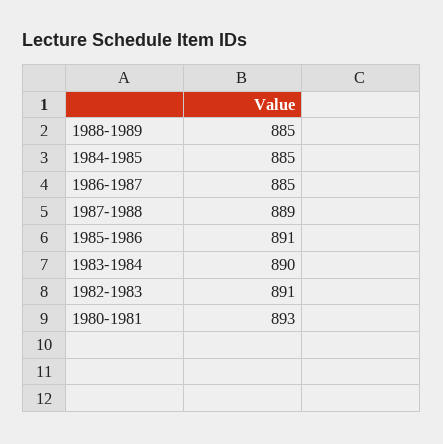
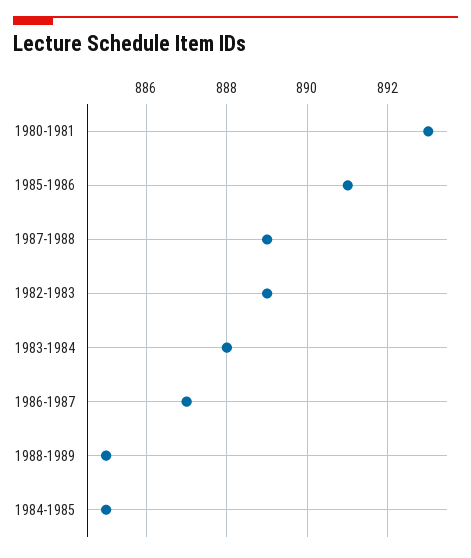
1986-1987: 885 -> 887
1983-1984: 890 -> 888
1982-1983: 891 -> 889

